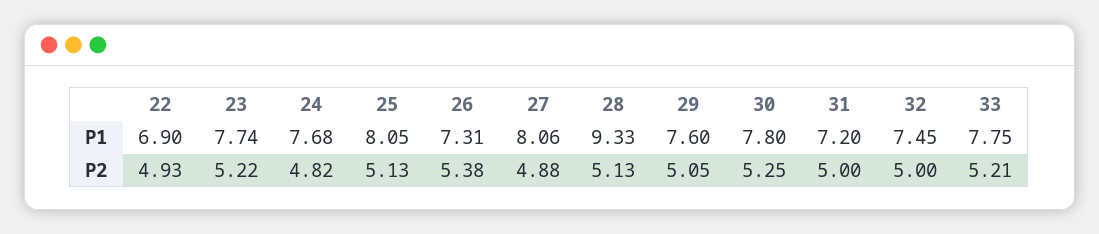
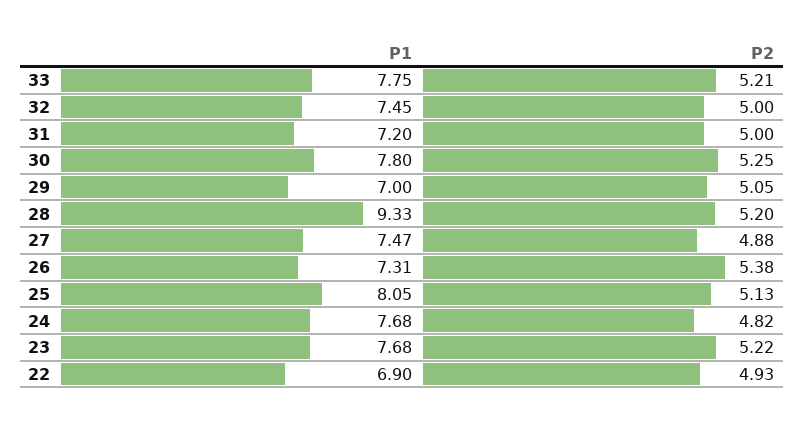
23, P1: 7.74 -> 7.68
27, P1: 8.06 -> 7.47
29, P1: 7.6 -> 7
28, P2: 5.13 -> 5.2

